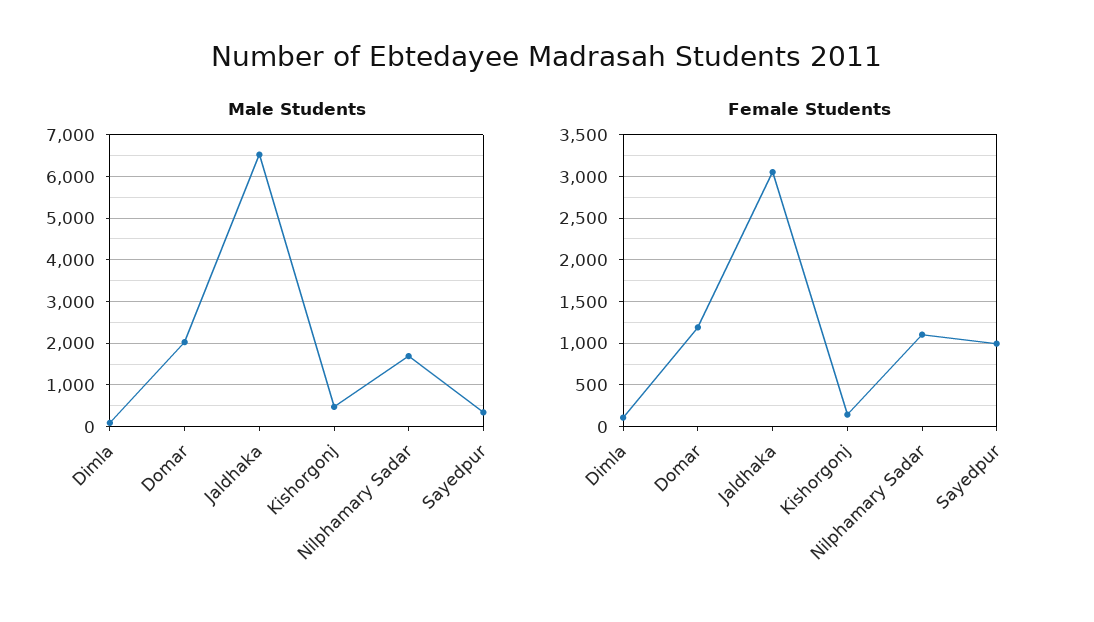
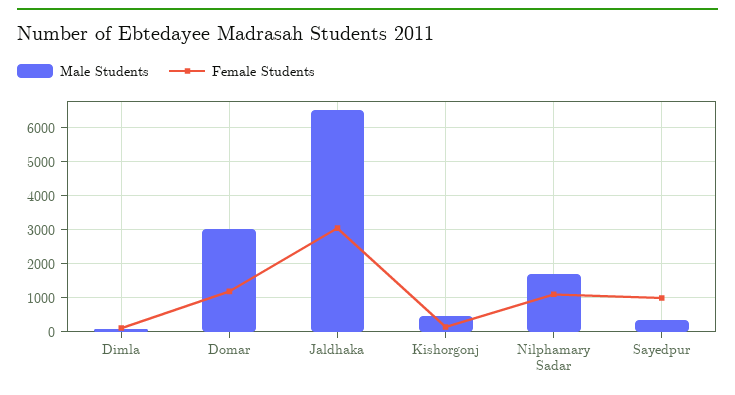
Male Students, Domar: 2000 -> 3000

